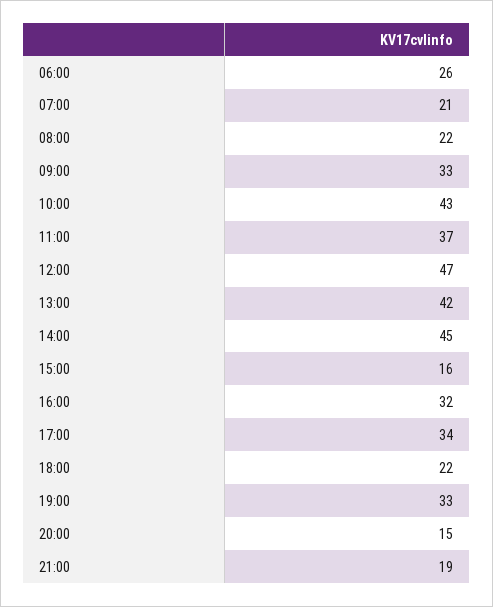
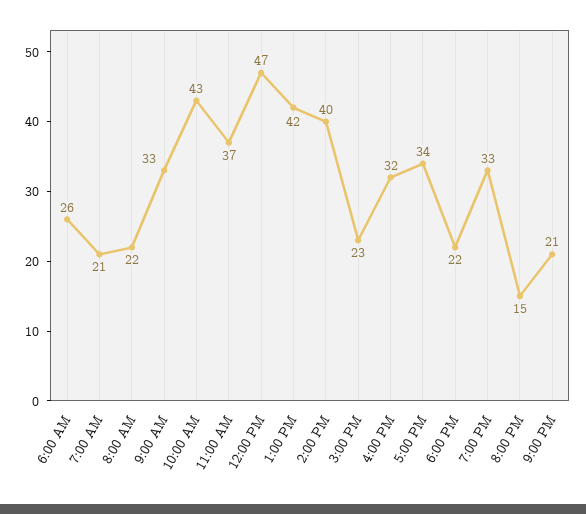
14:00: 45 -> 40
15:00: 16 -> 23
21:00: 19 -> 21

